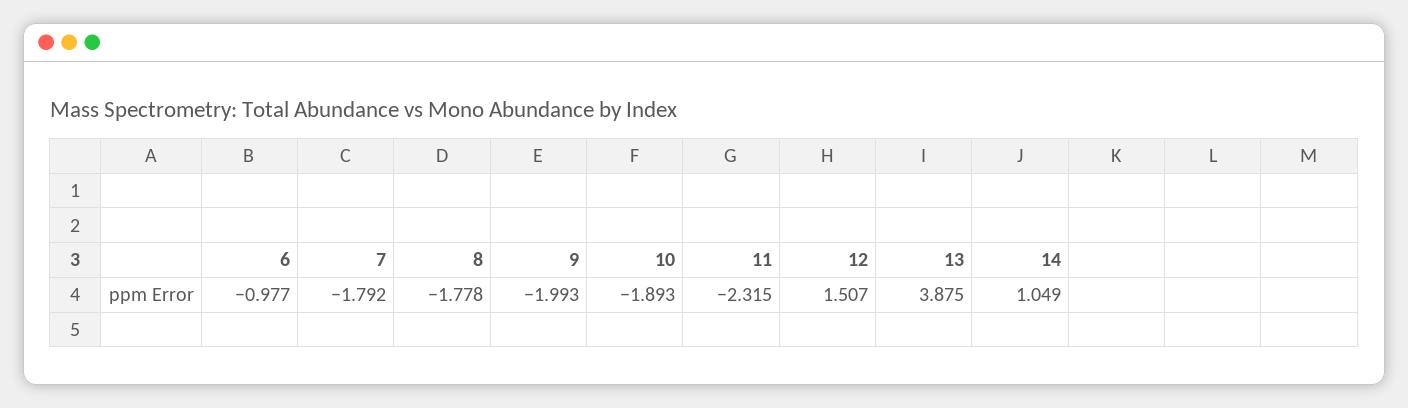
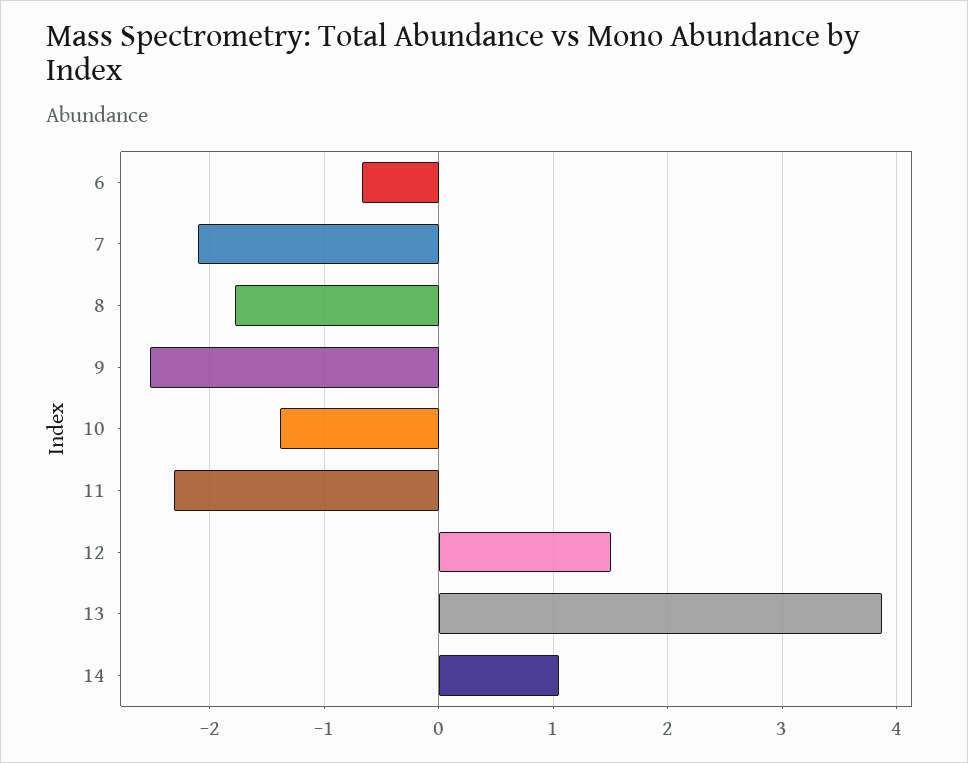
6: -0.977 -> -0.7
7: -1.792 -> -2.1
9: -1.993 -> -2.5
10: -1.893 -> -1.4

